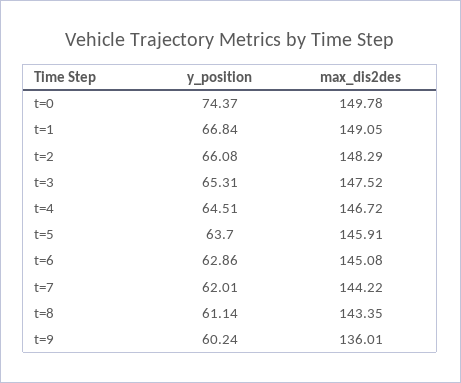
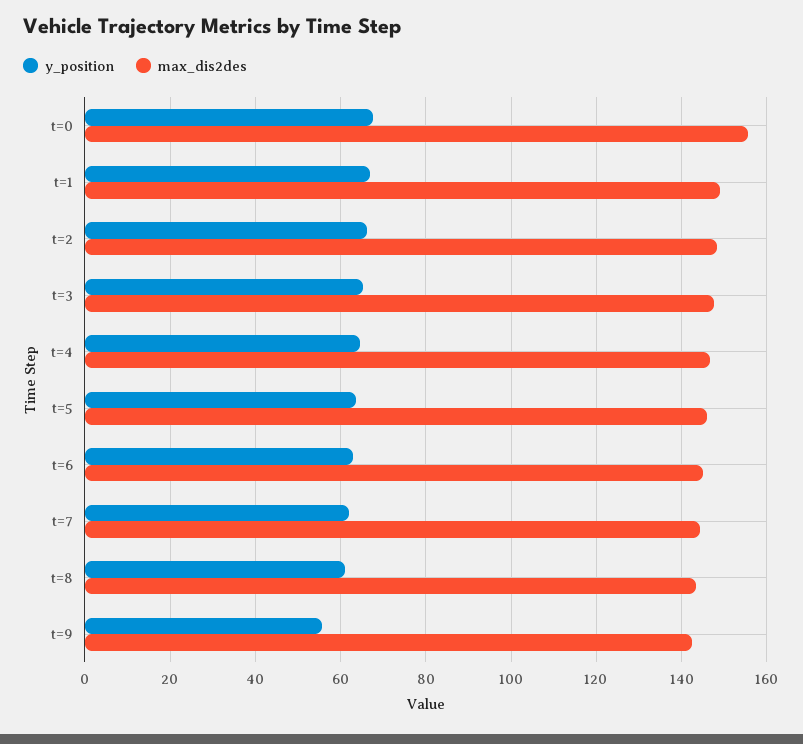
y_position, t=0: 74.37 -> 68
max_dis2des, t=0: 149.78 -> 156
y_position, t=9: 60.24 -> 56
max_dis2des, t=9: 136.01 -> 142

